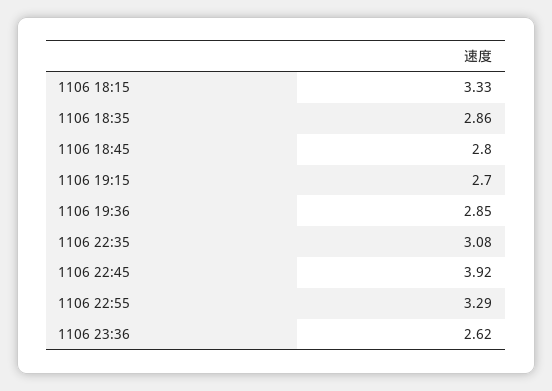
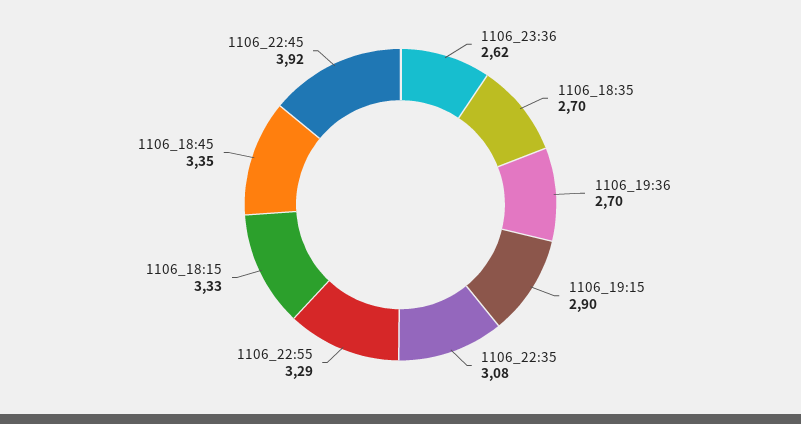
1106 18:35: 2.86 -> 2.7
1106 18:45: 2.8 -> 3.35
1106 19:15: 2.7 -> 2.9
1106 19:36: 2.85 -> 2.7

